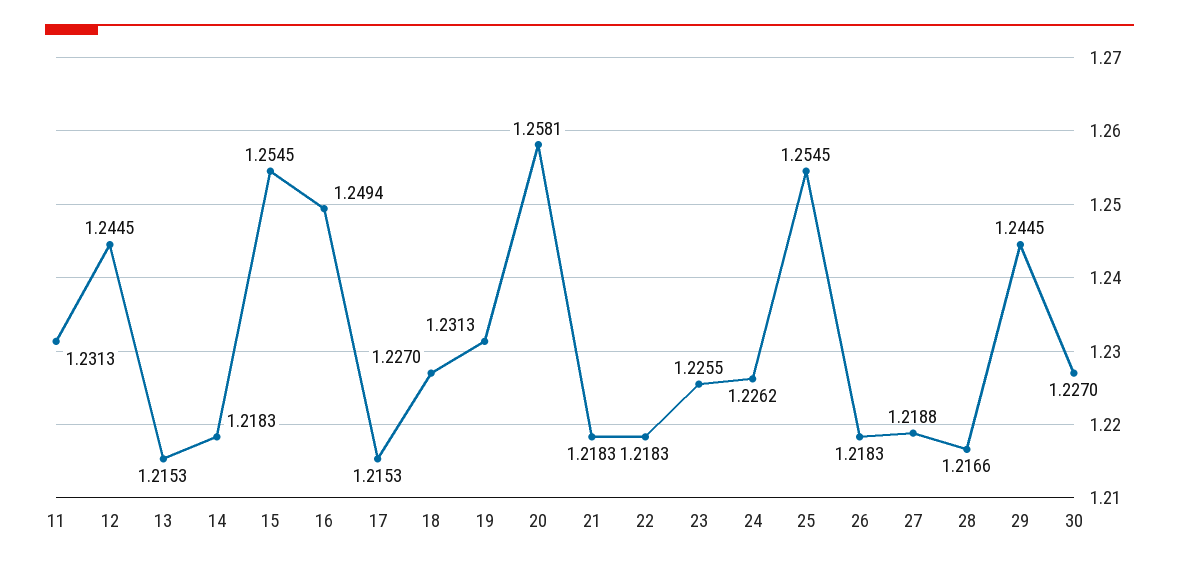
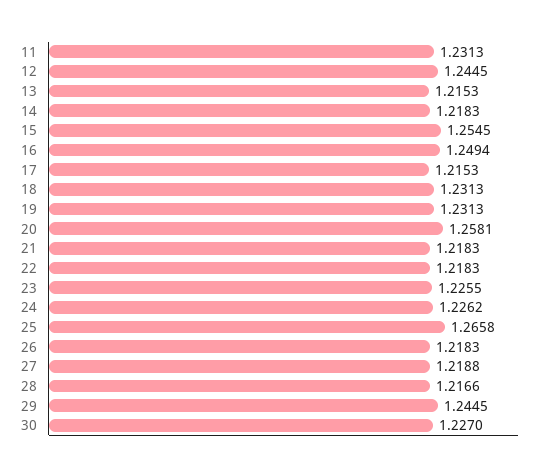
18: 1.227 -> 1.2313
25: 1.2545 -> 1.2658

